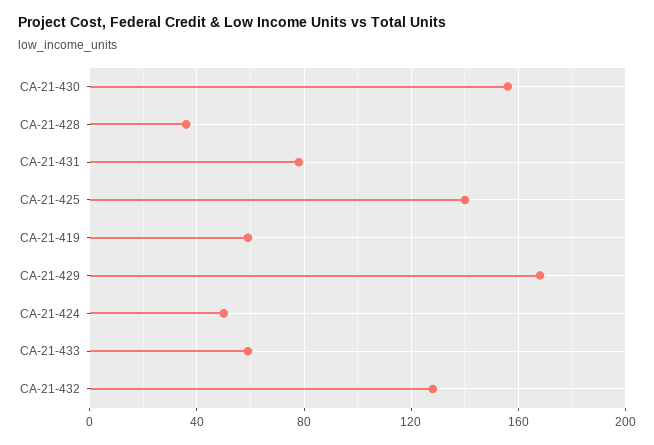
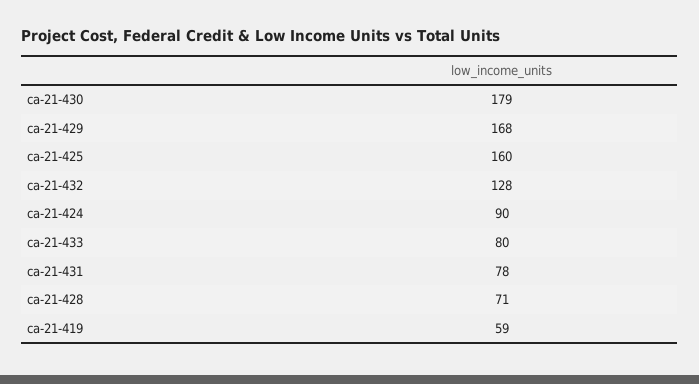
CA-21-430: 155 -> 179
CA-21-428: 35 -> 71
CA-21-425: 140 -> 160
CA-21-424: 50 -> 90
CA-21-433: 60 -> 80

